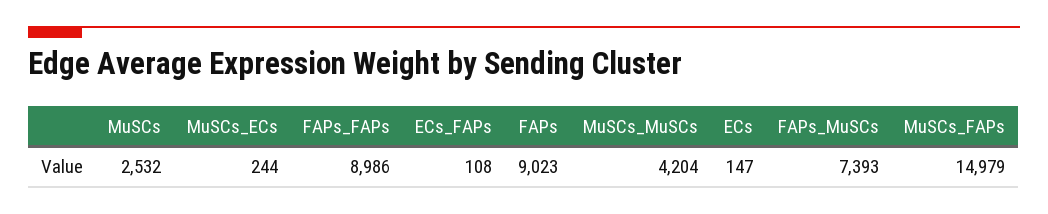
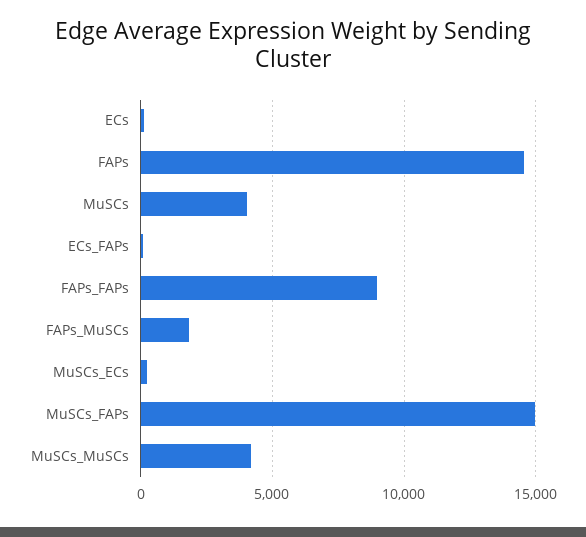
MuSCs: 2532 -> 4000
FAPs: 9023 -> 14500
FAPs_MuSCs: 7393 -> 2000

